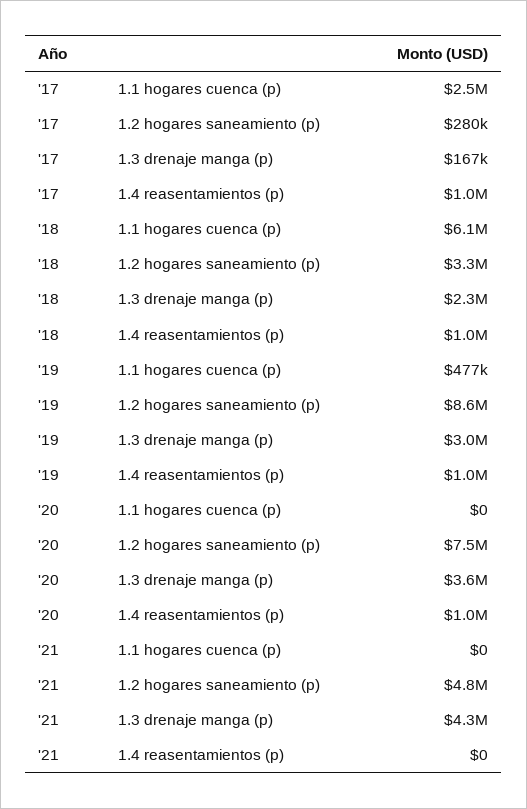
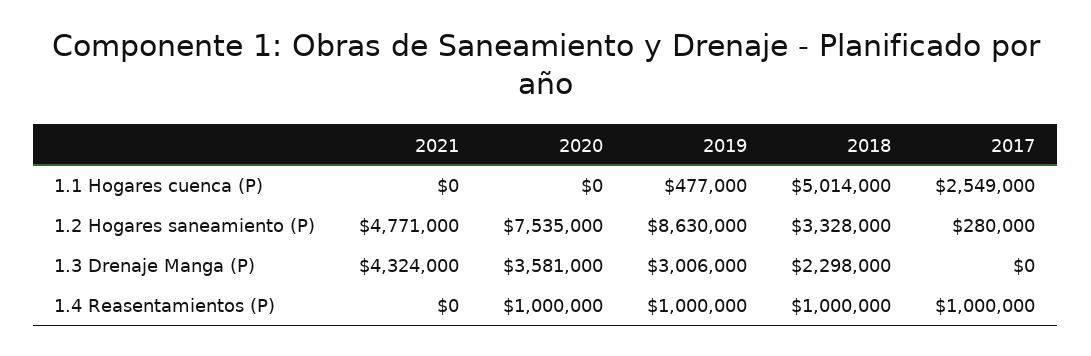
'17, 1.3 drenaje manga (p): 167000 -> 0
'18, 1.1 hogares cuenca (p): 6100000 -> 5014000

